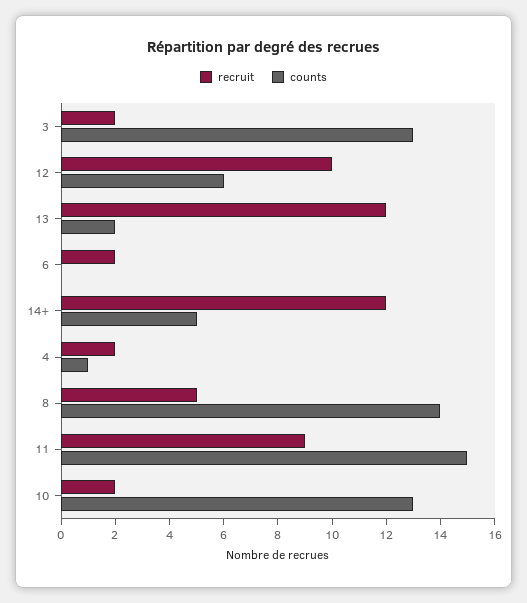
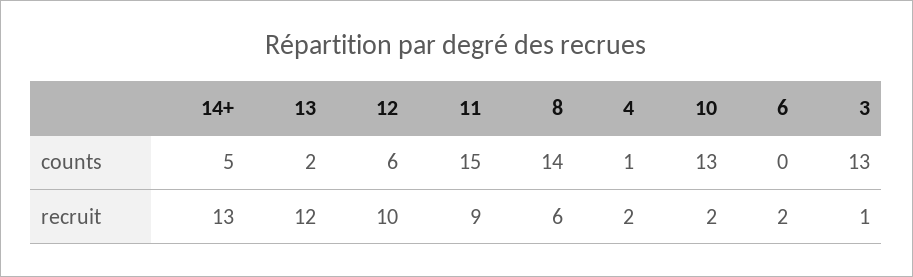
recruit, 3: 2 -> 1
recruit, 14+: 12 -> 13
recruit, 8: 5 -> 6

